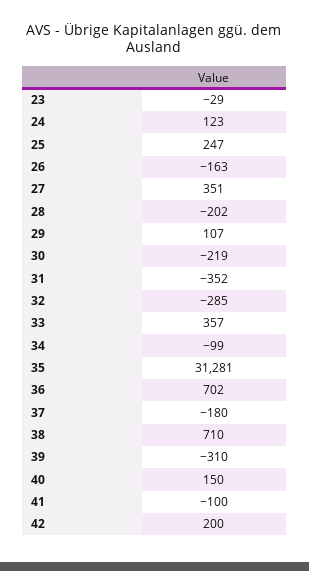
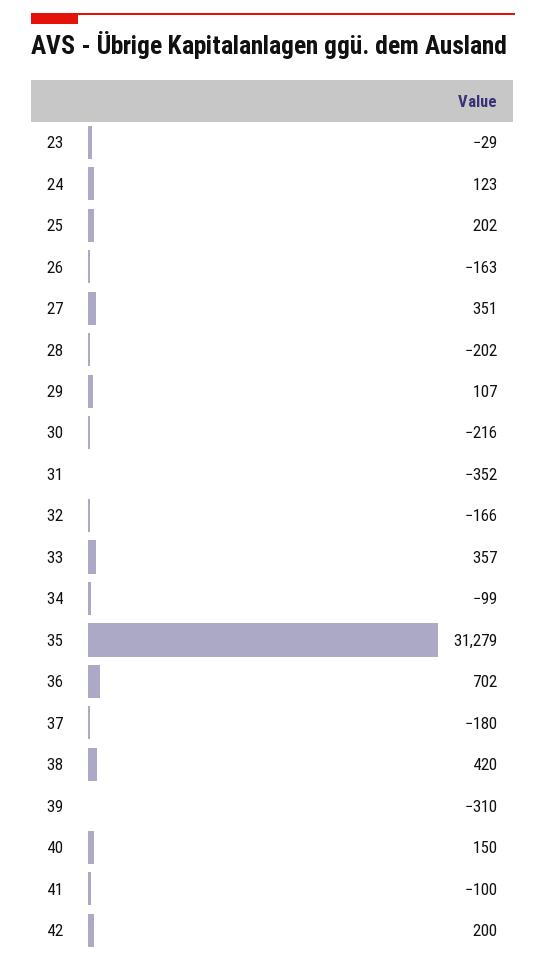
25: 247 -> 202
30: -219 -> -216
32: -285 -> -166
35: 31281 -> 31279
38: 710 -> 420

